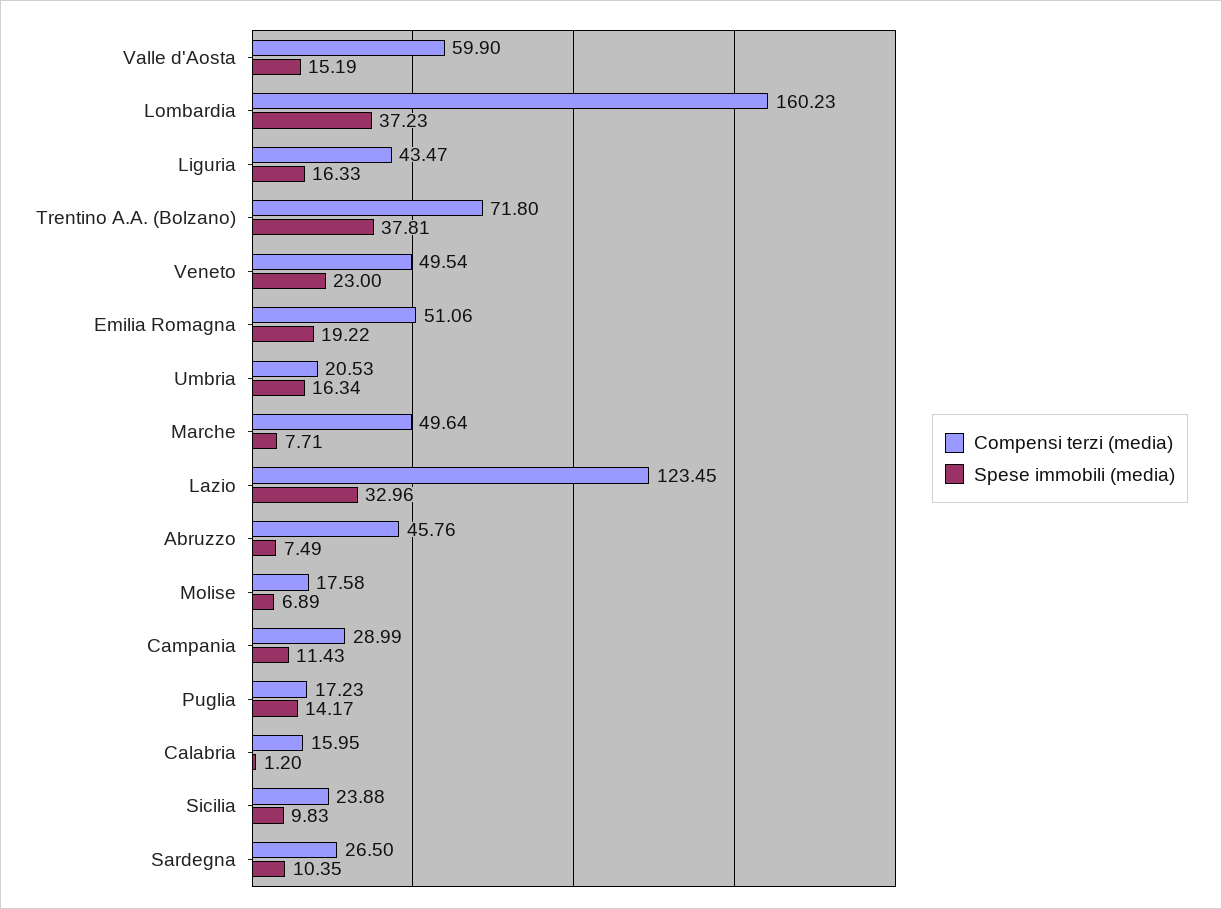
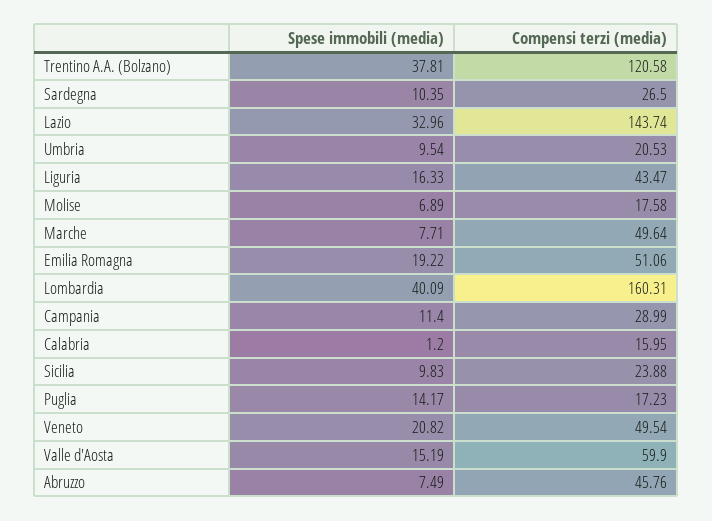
Compensi terzi (media), Lombardia: 160.23 -> 160.31
Spese immobili (media), Lombardia: 37.23 -> 40.09
Compensi terzi (media), Trentino A.A. (Bolzano): 71.8 -> 120.58
Spese immobili (media), Veneto: 23 -> 20.82
Spese immobili (media), Umbria: 16.34 -> 9.54
Compensi terzi (media), Lazio: 123.45 -> 143.74
Spese immobili (media), Campania: 11.43 -> 11.4

